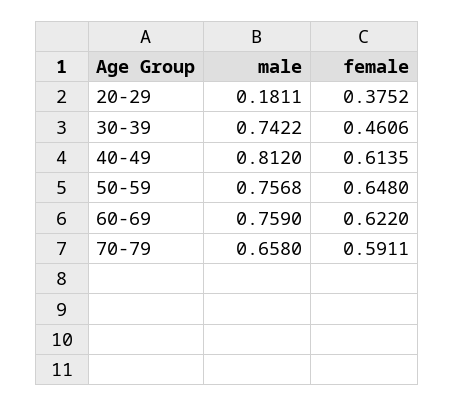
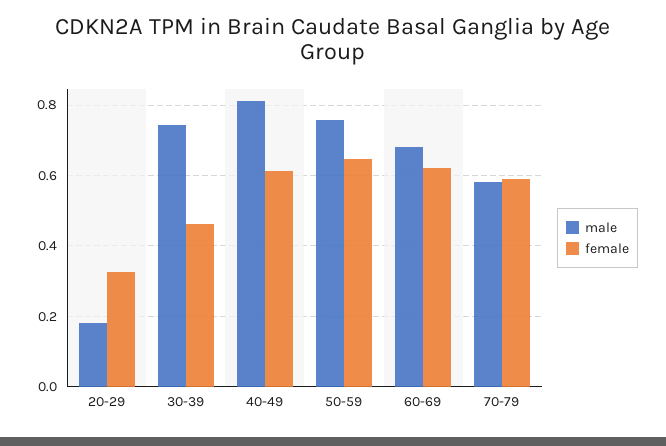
female, 20-29: 0.3752 -> 0.32
male, 60-69: 0.759 -> 0.68
male, 70-79: 0.658 -> 0.58

